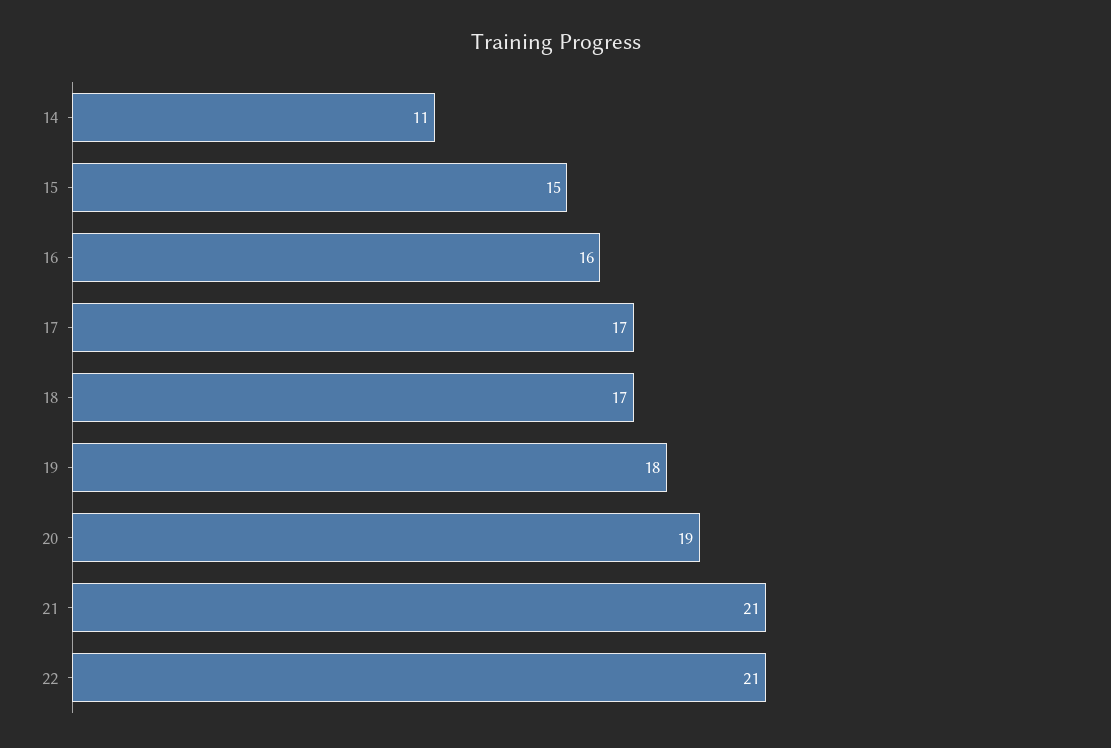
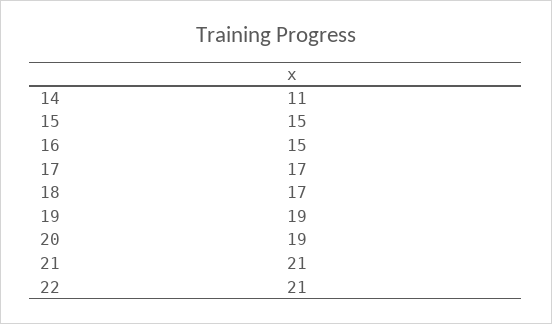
16: 16 -> 15
19: 18 -> 19

